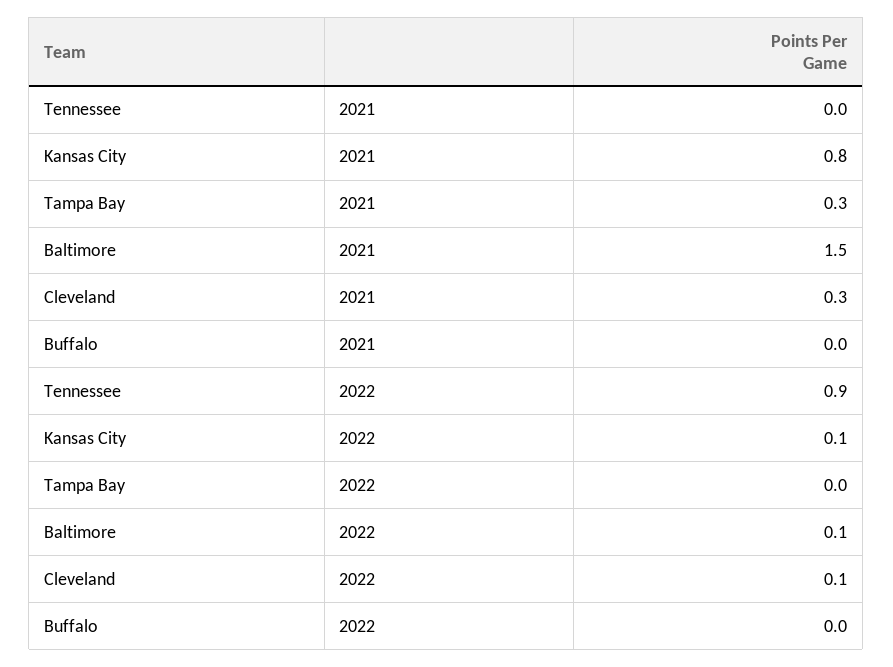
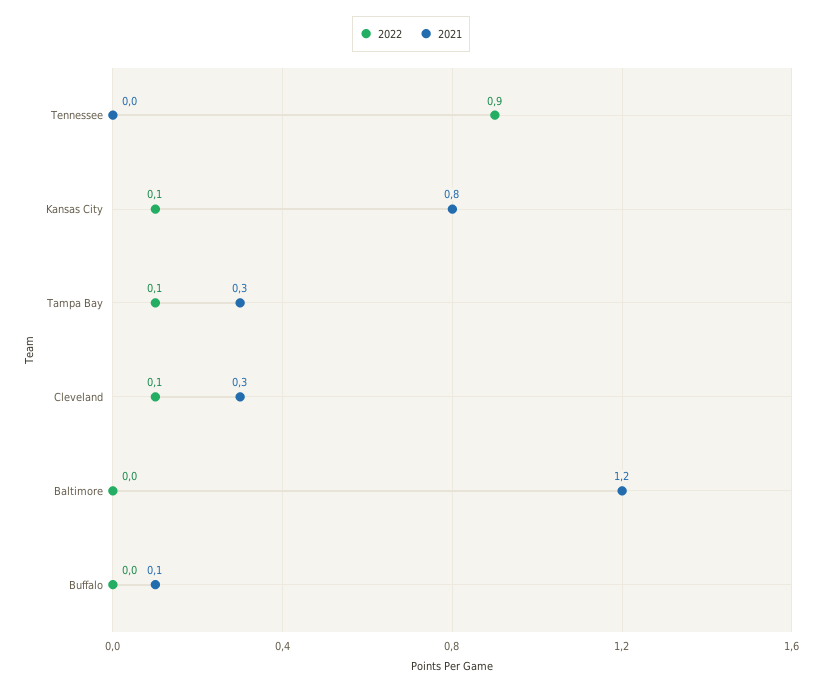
2021, Baltimore: 1.5 -> 1.2
2021, Buffalo: 0 -> 0.1
2022, Tampa Bay: 0 -> 0.1
2022, Baltimore: 0.1 -> 0

